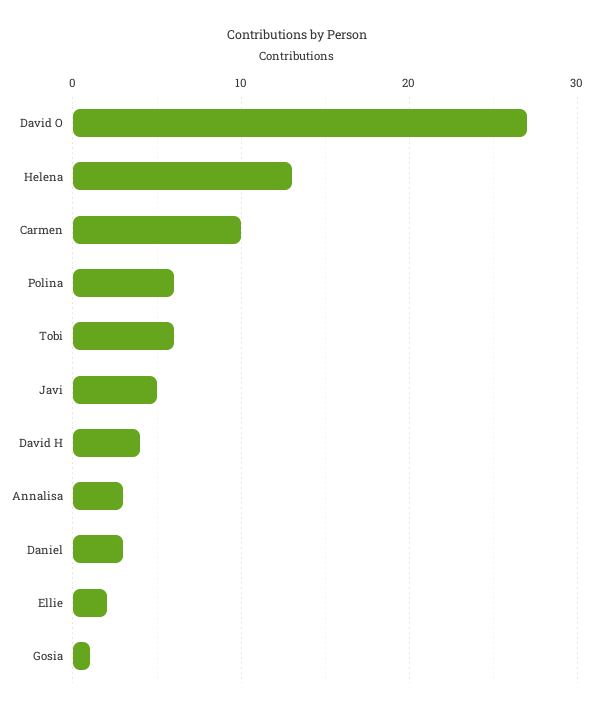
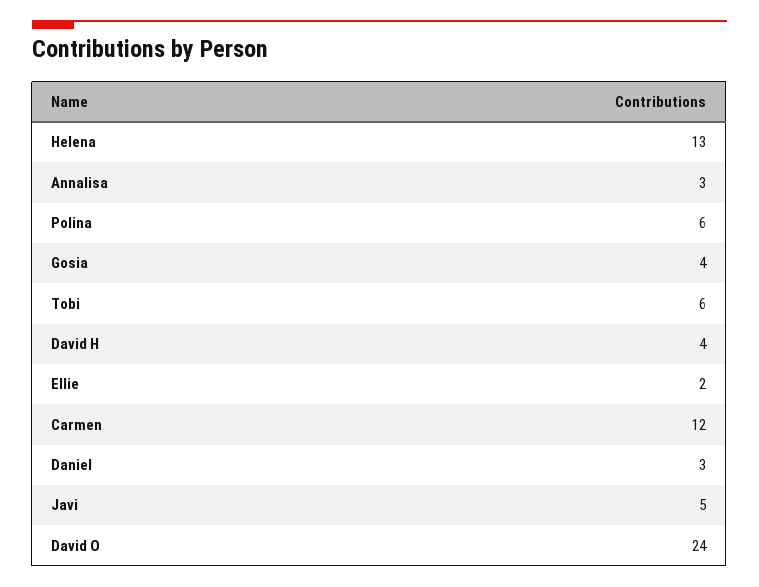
David O: 27 -> 24
Carmen: 10 -> 12
Gosia: 1 -> 4

